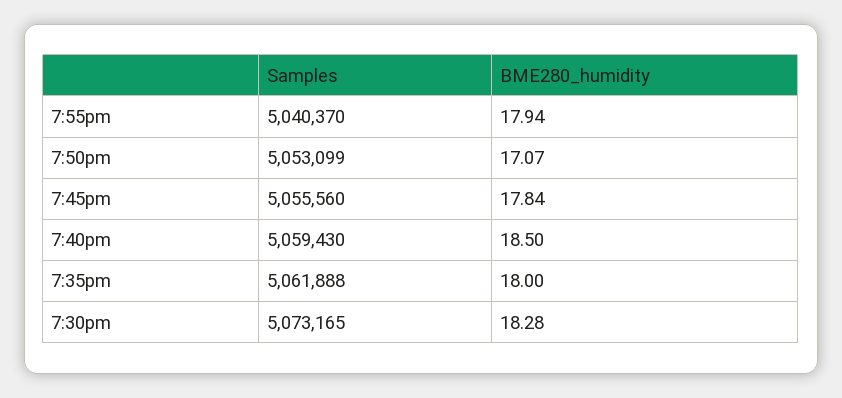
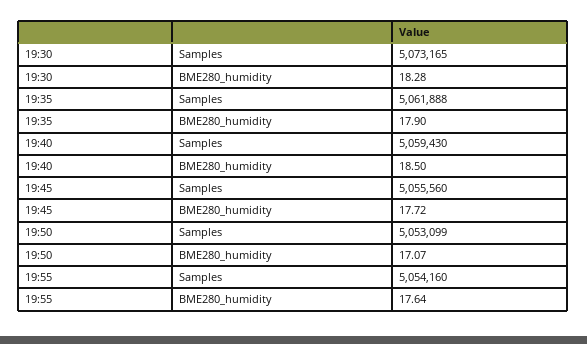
Samples, 7:55pm: 5040370 -> 5054160
BME280_humidity, 7:55pm: 17.94 -> 17.64
BME280_humidity, 7:45pm: 17.84 -> 17.72
BME280_humidity, 7:35pm: 18 -> 17.9

